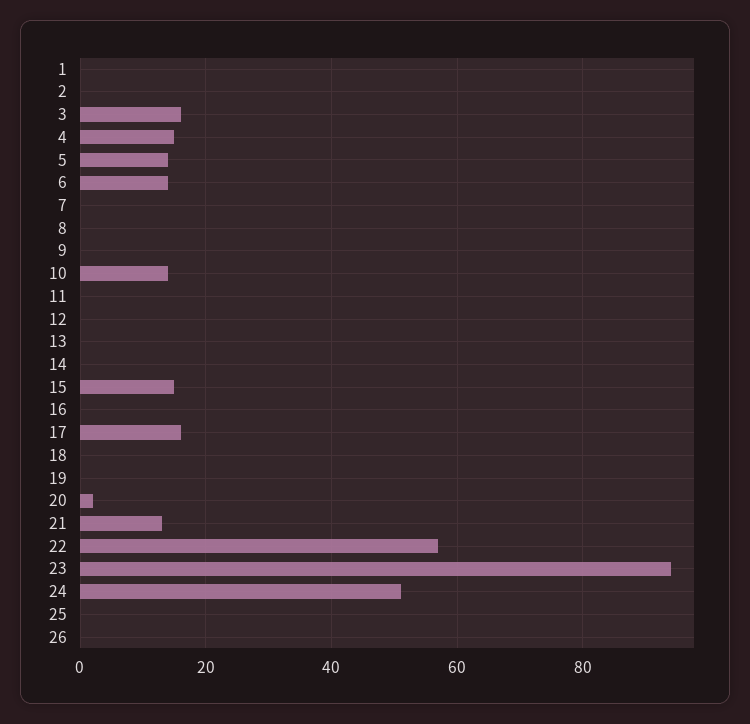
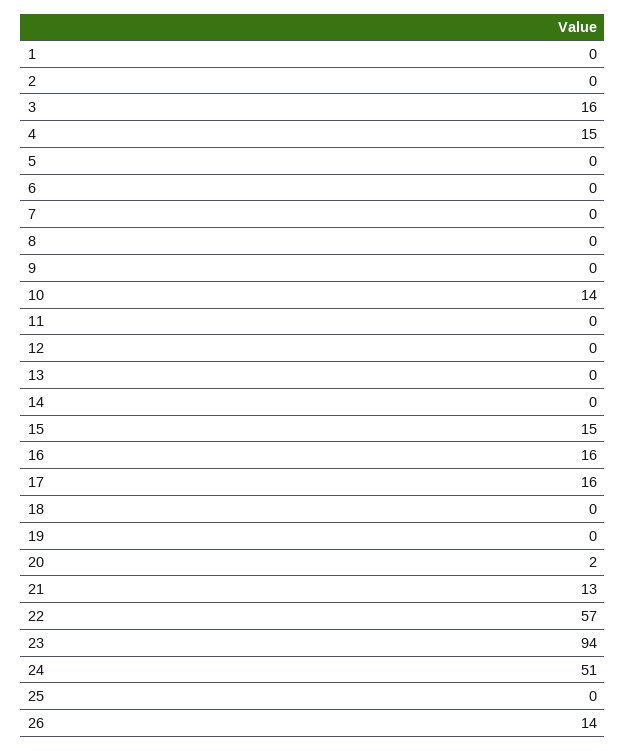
5: 15 -> 0
6: 15 -> 0
16: 0 -> 16
26: 0 -> 14

